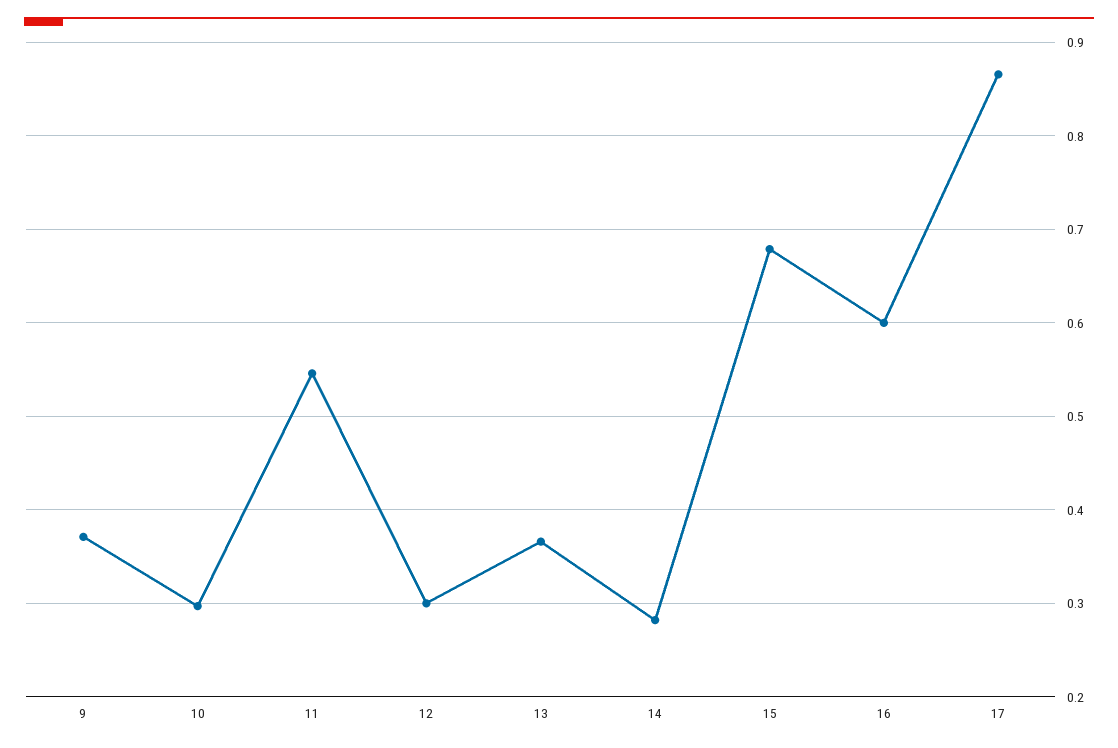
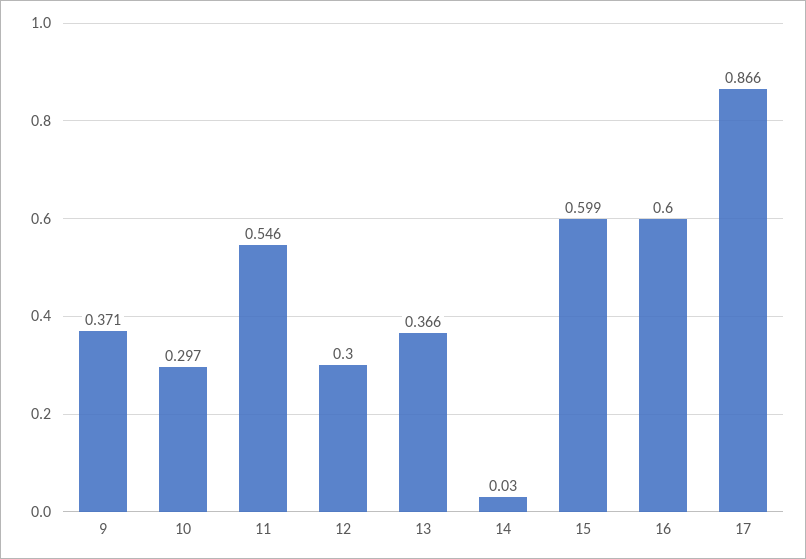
14: 0.28 -> 0.03
15: 0.68 -> 0.599

